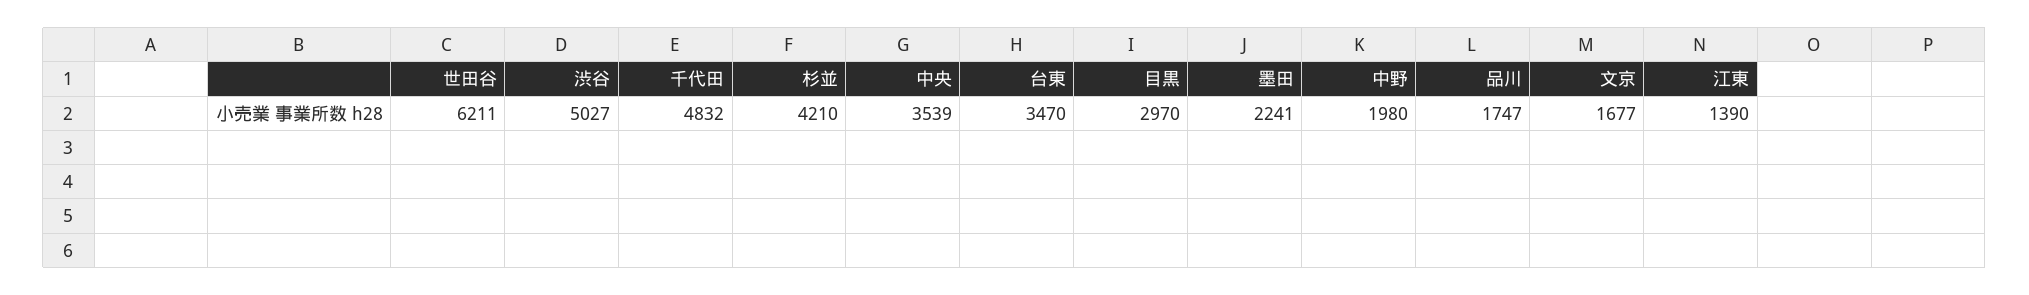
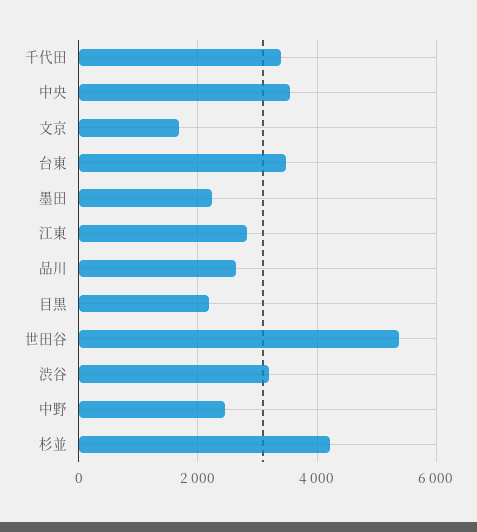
世田谷: 6211 -> 5400
渋谷: 5027 -> 3200
千代田: 4832 -> 3400
目黒: 2970 -> 2200
中野: 1980 -> 2400
品川: 1747 -> 2600
江東: 1390 -> 2800

